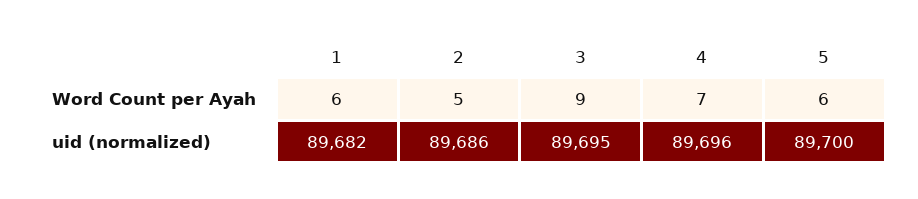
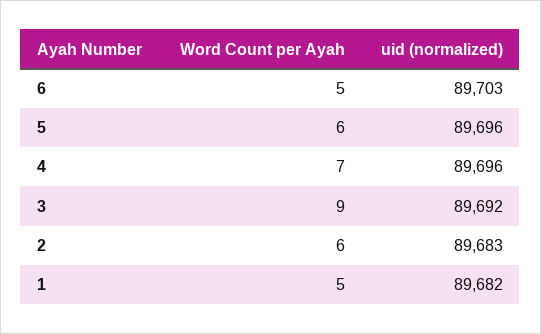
1, Word Count per Ayah: 6 -> 5
2, Word Count per Ayah: 5 -> 6
2, uid (normalized): 89686 -> 89683
3, uid (normalized): 89695 -> 89692
5, uid (normalized): 89700 -> 89696
6, Word Count per Ayah: none -> 5
6, uid (normalized): none -> 89703

